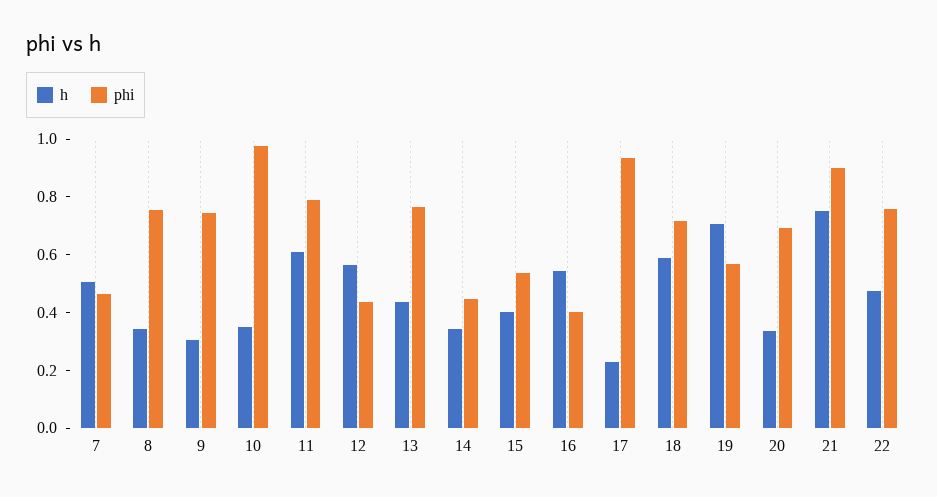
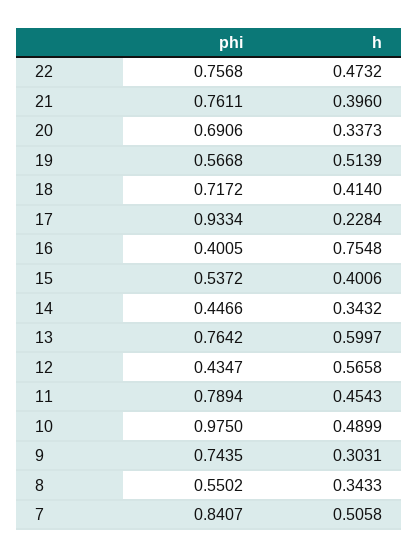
phi, 7: 0.45 -> 0.8407
phi, 8: 0.75 -> 0.5502
h, 10: 0.35 -> 0.4899
h, 11: 0.6 -> 0.4543
h, 13: 0.45 -> 0.5997
h, 16: 0.55 -> 0.7548
h, 18: 0.6 -> 0.414
h, 19: 0.7 -> 0.5139
h, 21: 0.75 -> 0.396
phi, 21: 0.9 -> 0.7611

